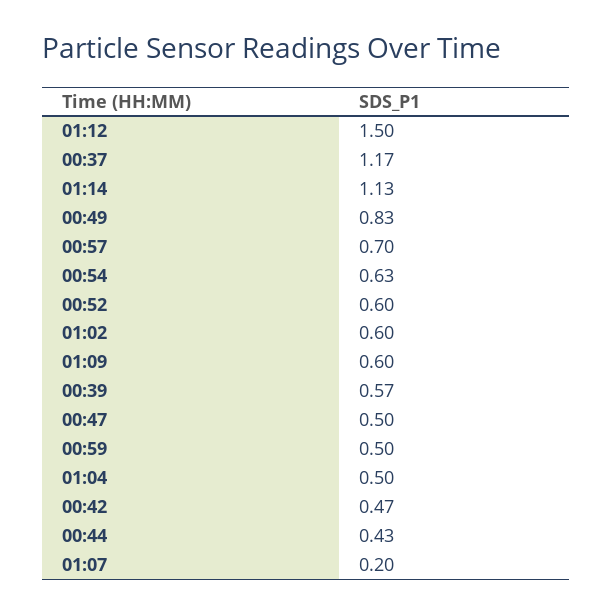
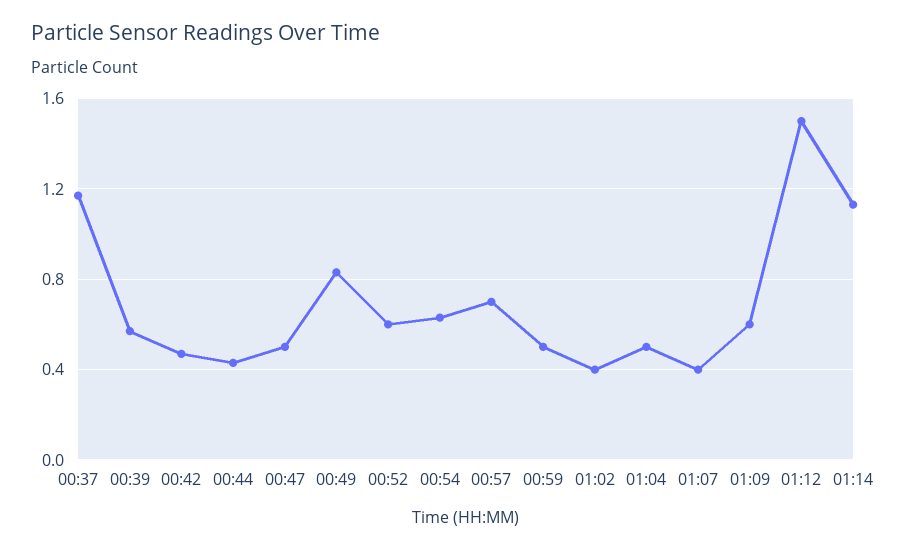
01:02: 0.6 -> 0.4
01:07: 0.2 -> 0.4

